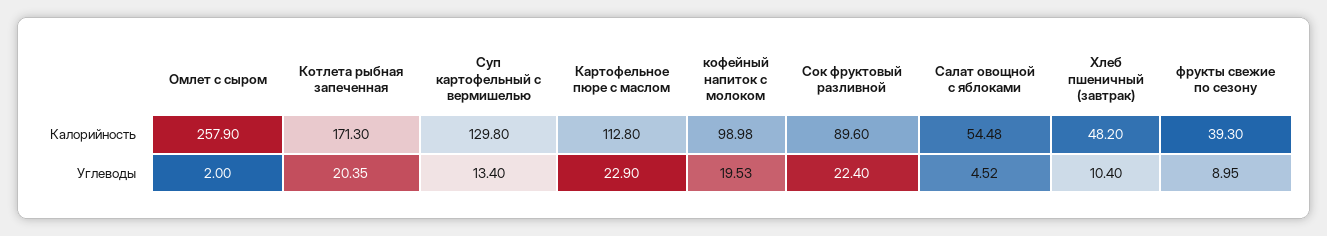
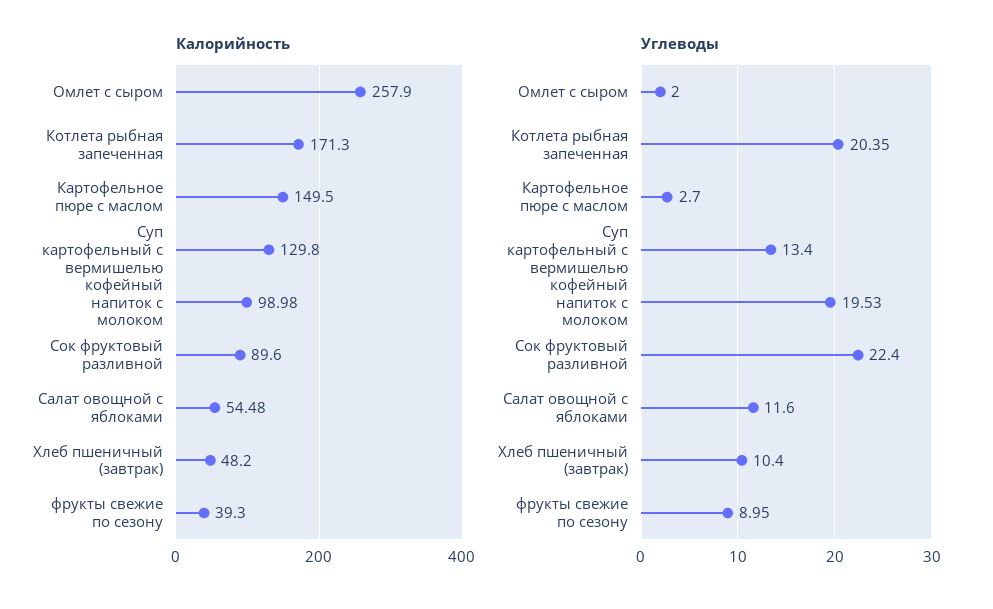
Калорийность, Картофельное пюре с маслом: 112.8 -> 149.5
Углеводы, Картофельное пюре с маслом: 22.9 -> 2.7
Углеводы, Салат овощной с яблоками: 4.52 -> 11.6

